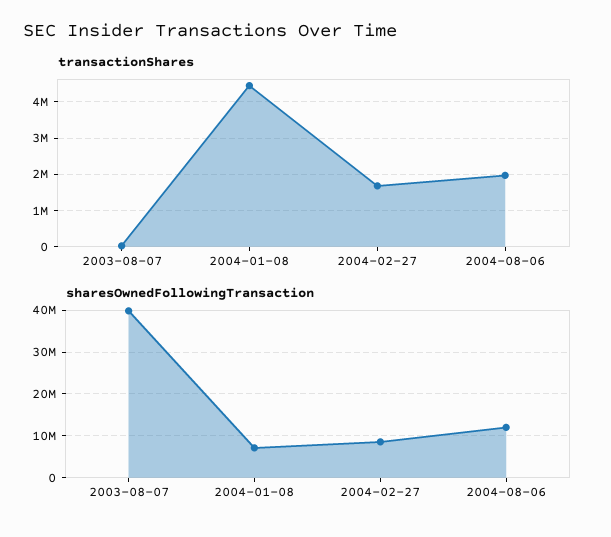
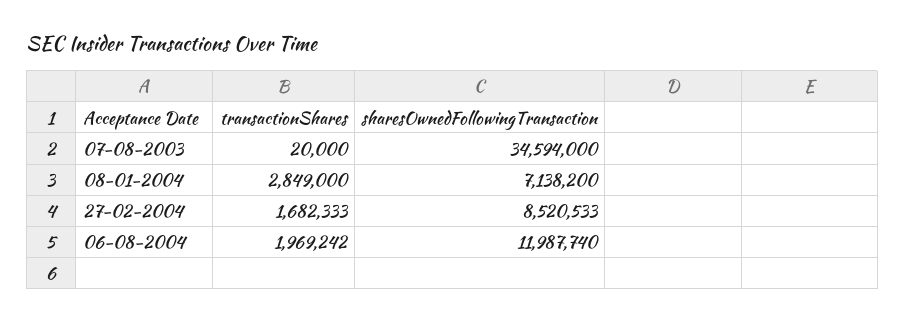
transactionShares, 2004-01-08: 4400000 -> 2849000
sharesOwnedFollowingTransaction, 2003-08-07: 40000000 -> 34594000

